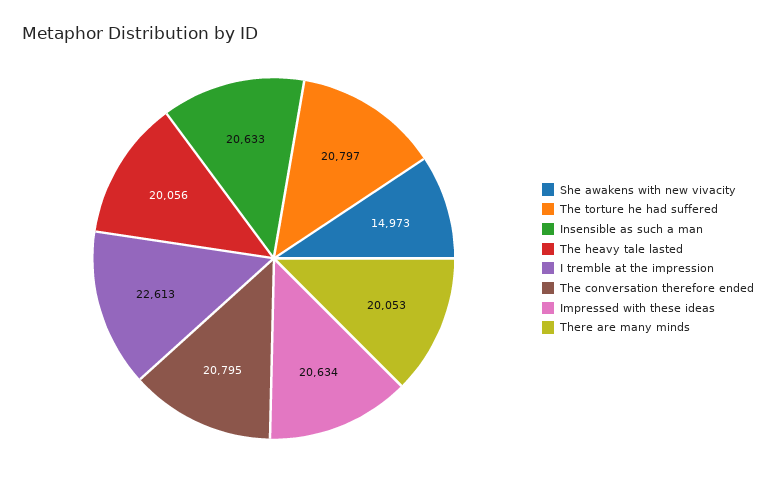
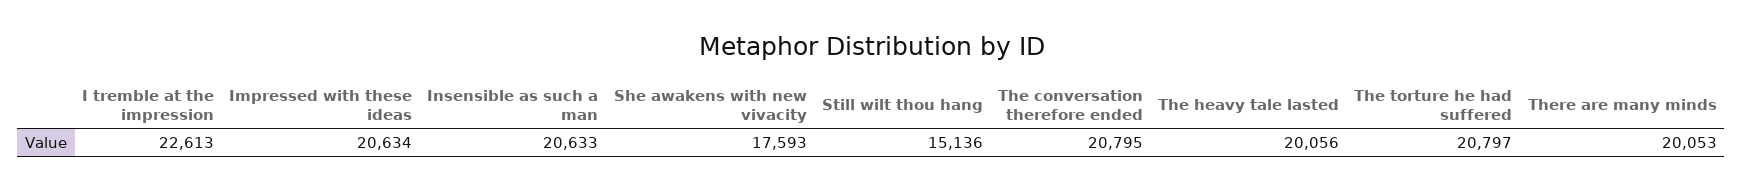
She awakens with new vivacity: 14973 -> 17593
Still wilt thou hang: none -> 15136

